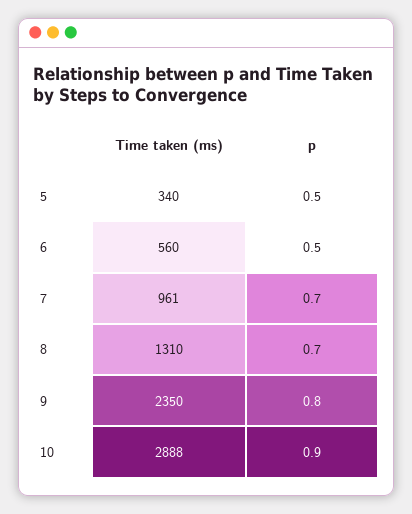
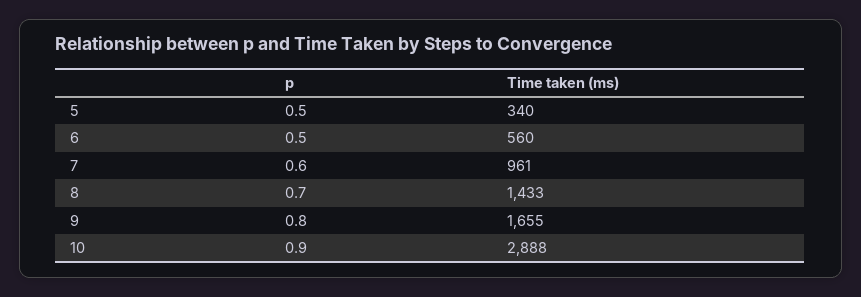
p, 7: 0.7 -> 0.6
Time taken (ms), 8: 1310 -> 1433
Time taken (ms), 9: 2350 -> 1655

